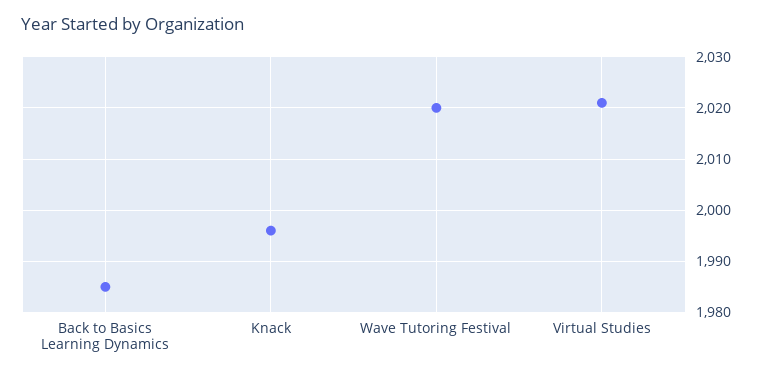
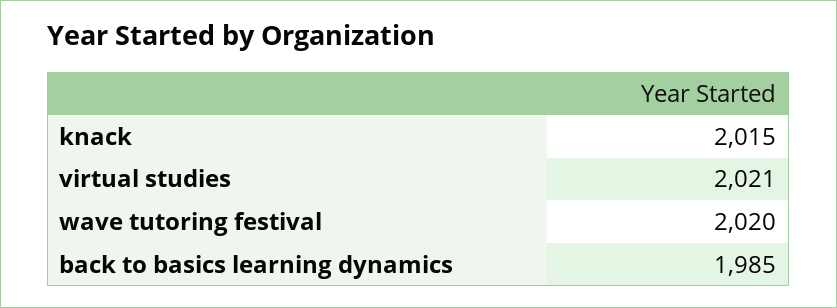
Knack: 1995 -> 2015

